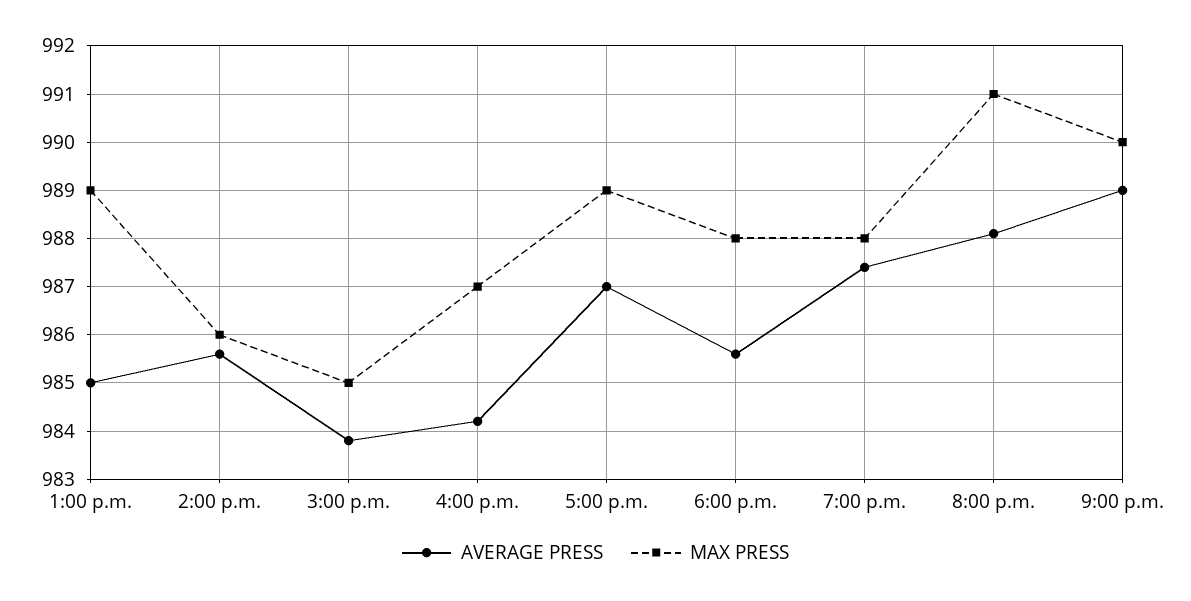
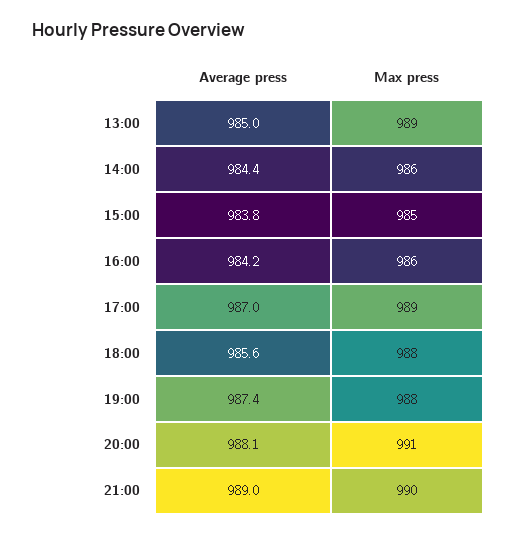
AVERAGE PRESS, 2:00 p.m.: 985.5 -> 984.4
MAX PRESS, 4:00 p.m.: 987 -> 986

